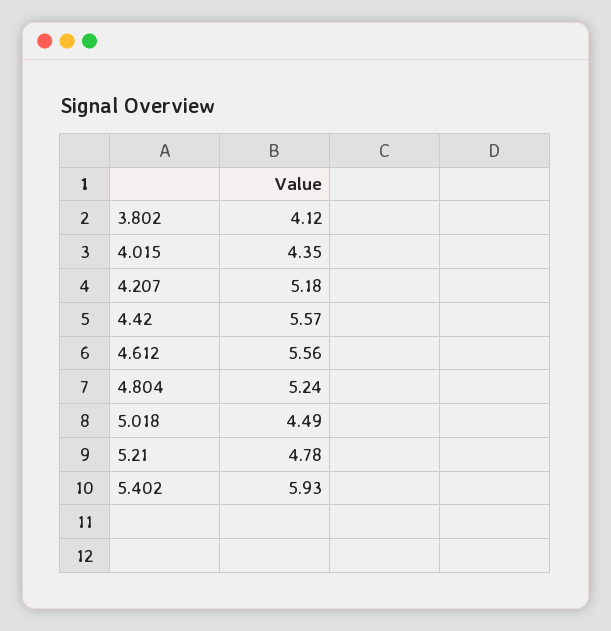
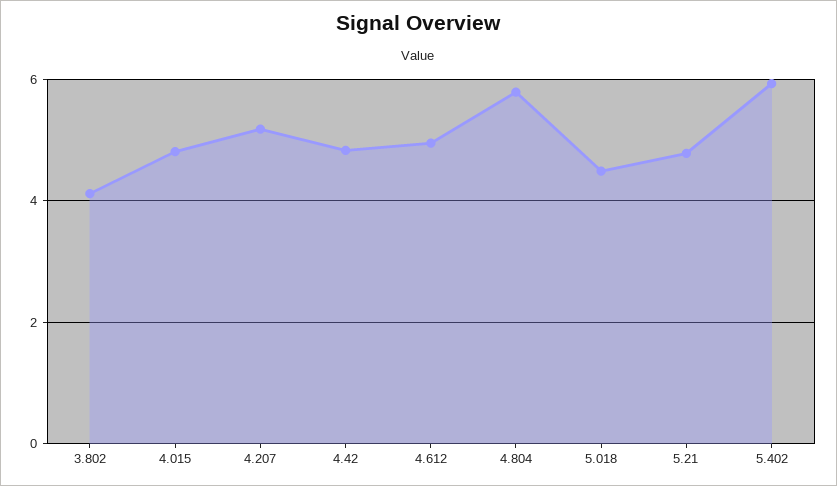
4.015: 4.35 -> 4.8
4.42: 5.57 -> 4.8
4.612: 5.56 -> 5
4.804: 5.24 -> 5.8

